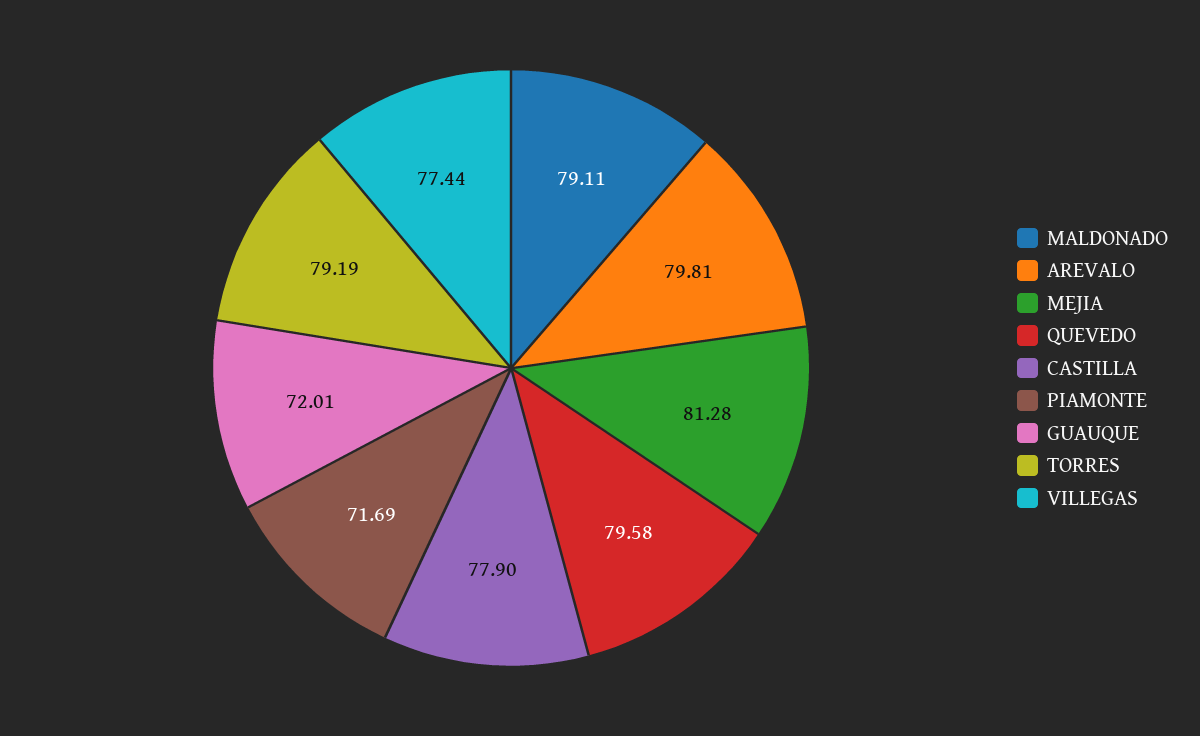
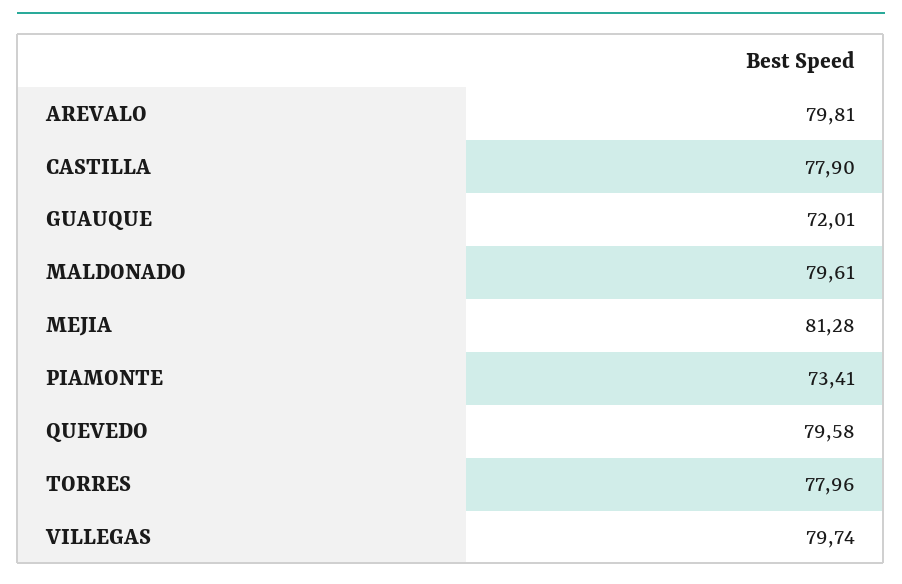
MALDONADO: 79.11 -> 79.61
PIAMONTE: 71.69 -> 73.41
TORRES: 79.19 -> 77.96
VILLEGAS: 77.44 -> 79.74

